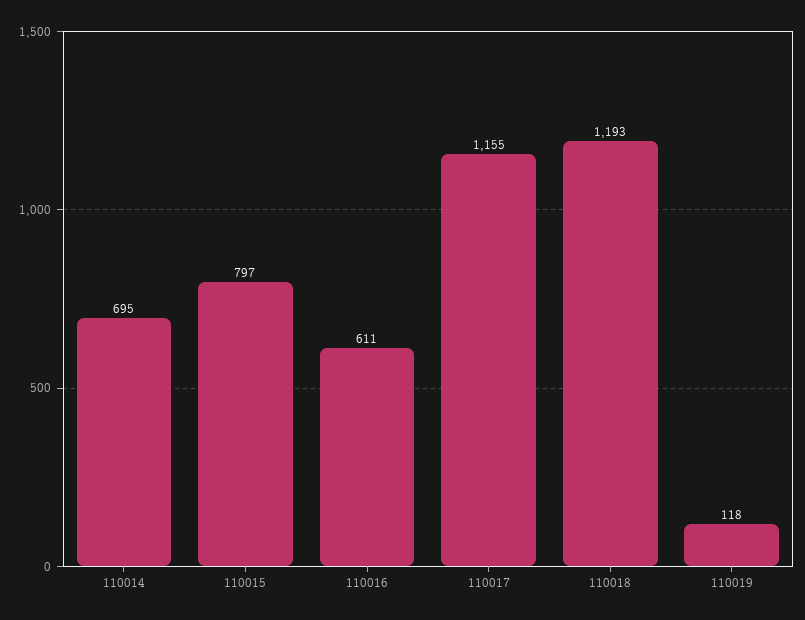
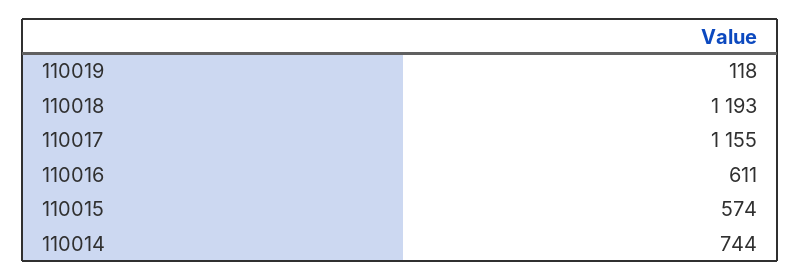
110014: 695 -> 744
110015: 797 -> 574

